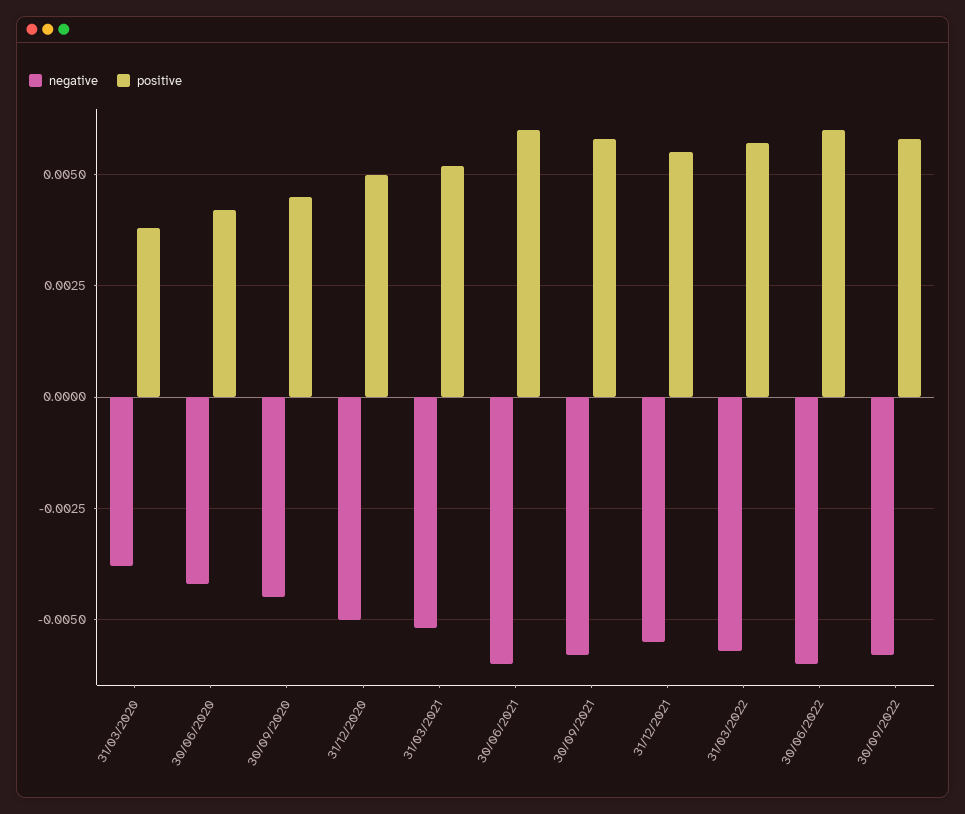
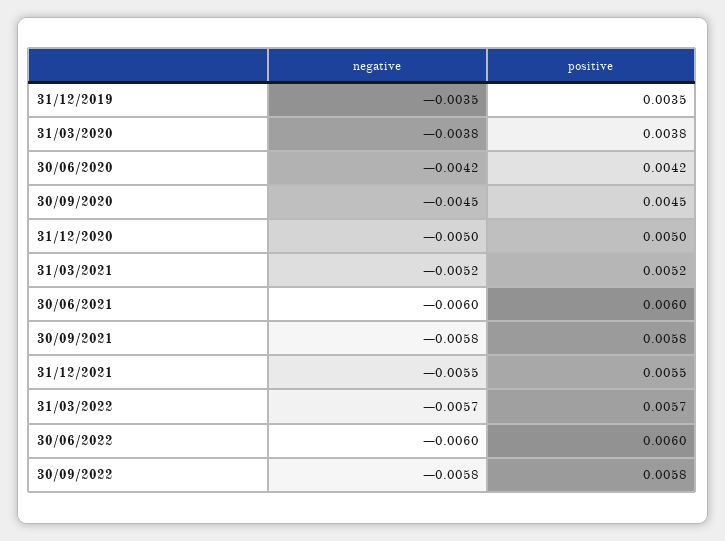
negative, 31/12/2019: none -> -0.0035
positive, 31/12/2019: none -> 0.0035

